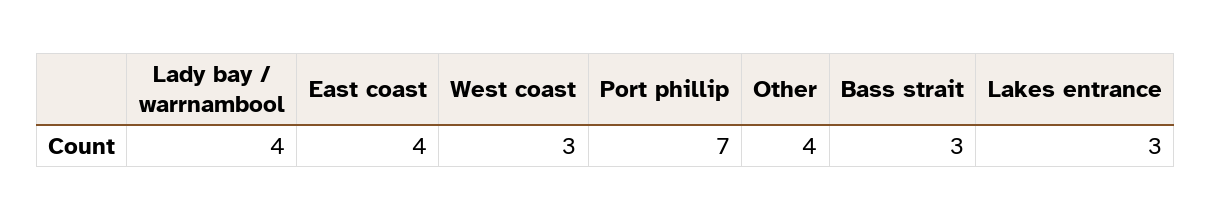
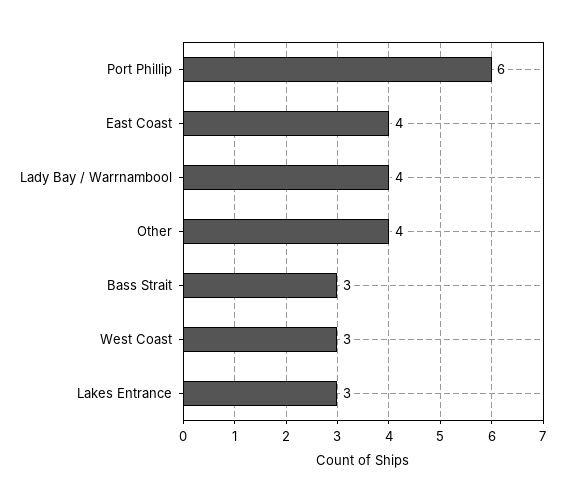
Port phillip: 7 -> 6

